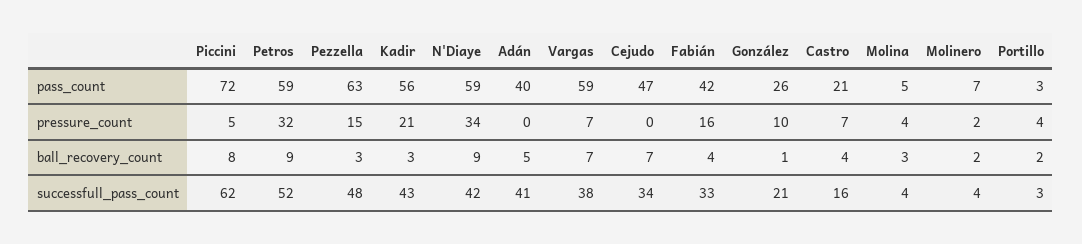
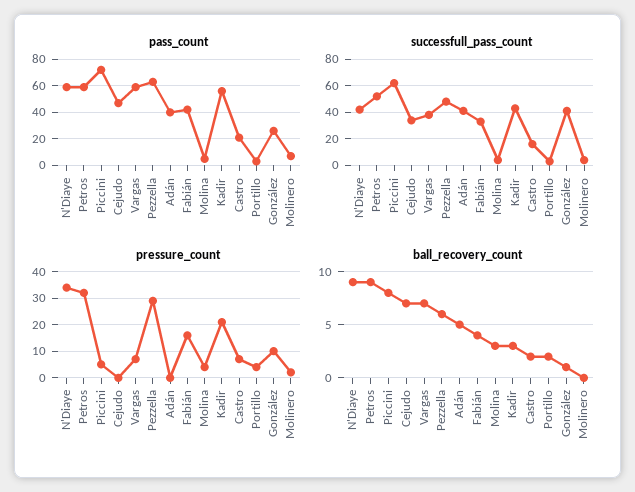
pressure_count, Pezzella: 15 -> 30
ball_recovery_count, Pezzella: 3 -> 6
ball_recovery_count, Castro: 4 -> 2
ball_recovery_count, Molinero: 2 -> 0
successfull_pass_count, González: 21 -> 40

